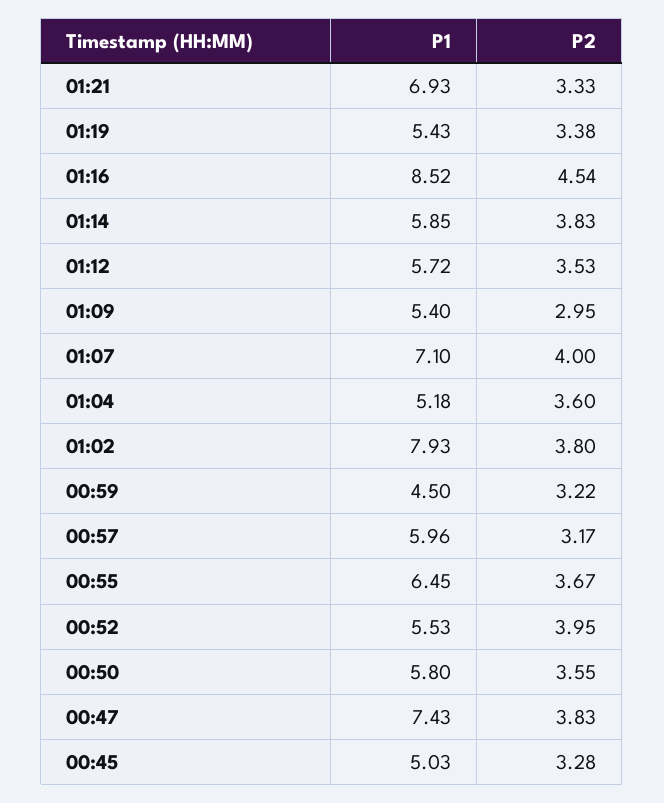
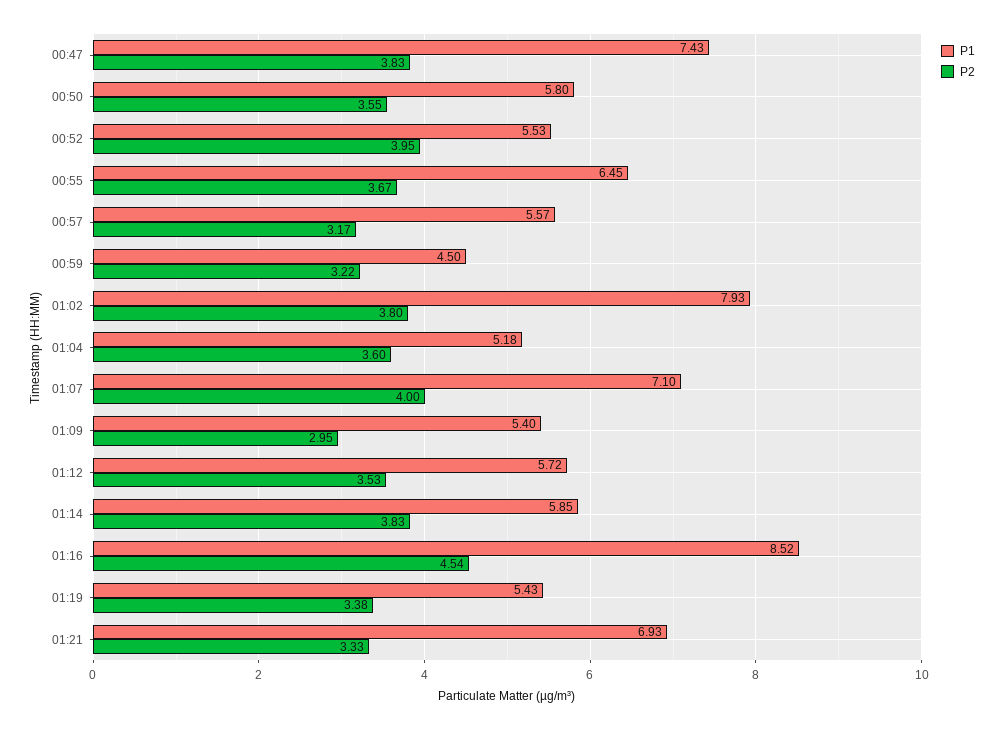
P1, 00:57: 5.96 -> 5.57
P1, 00:45: 5.03 -> none
P2, 00:45: 3.28 -> none

